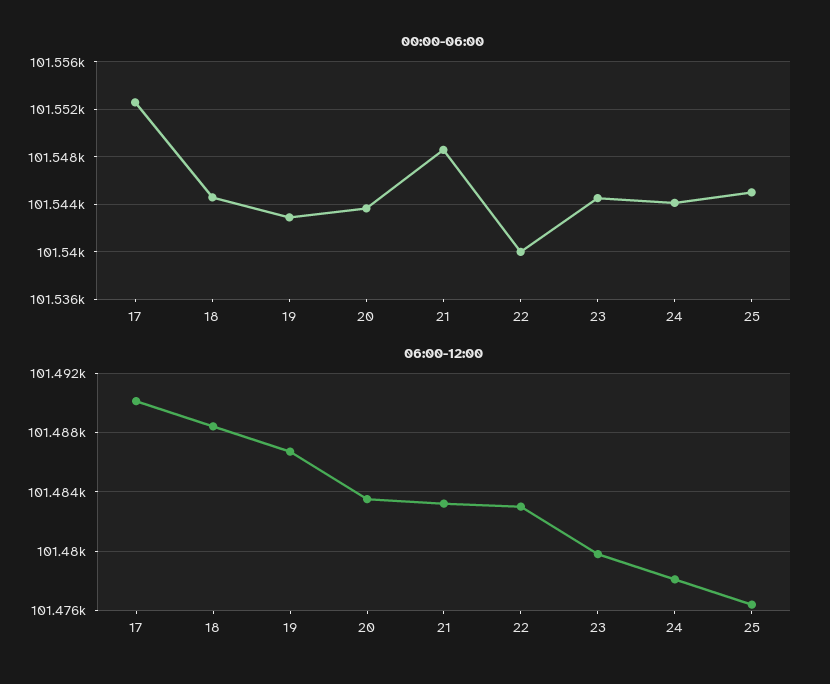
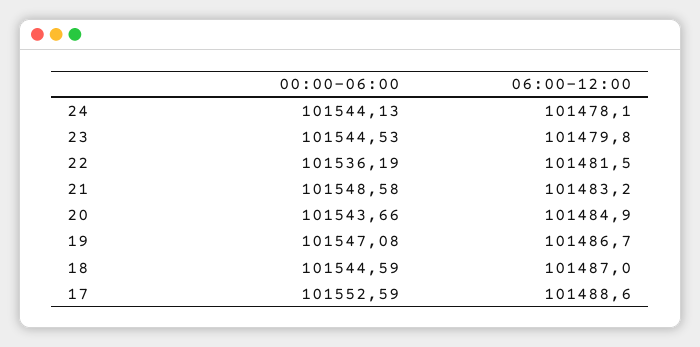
00:00-06:00, 19: 101543 -> 101547.08
00:00-06:00, 22: 101540 -> 101536.19
00:00-06:00, 25: 101545 -> none
06:00-12:00, 17: 101490 -> 101488.6
06:00-12:00, 18: 101488.5 -> 101487
06:00-12:00, 20: 101483.5 -> 101484.9
06:00-12:00, 22: 101483 -> 101481.5
06:00-12:00, 25: 101476.5 -> none

